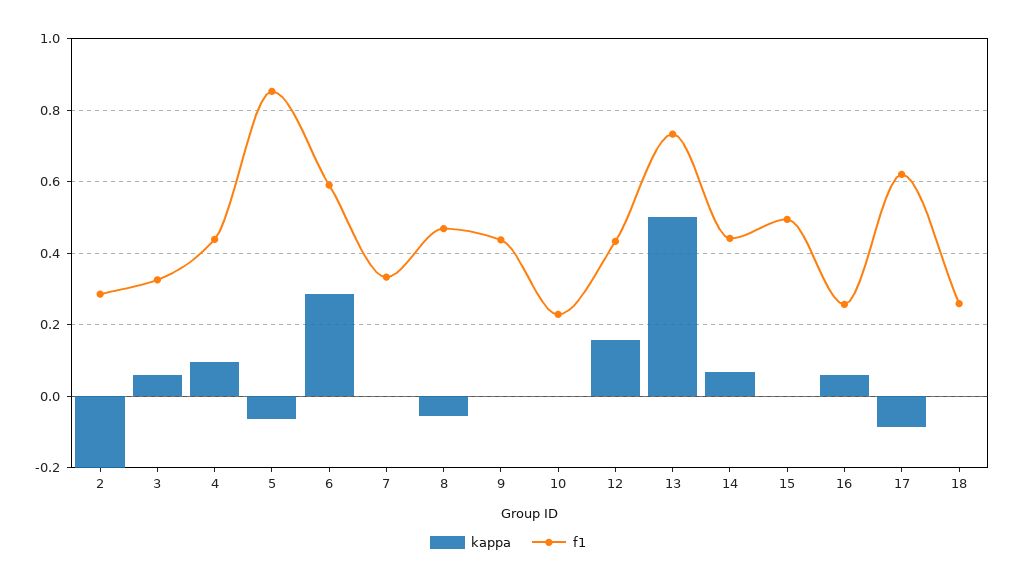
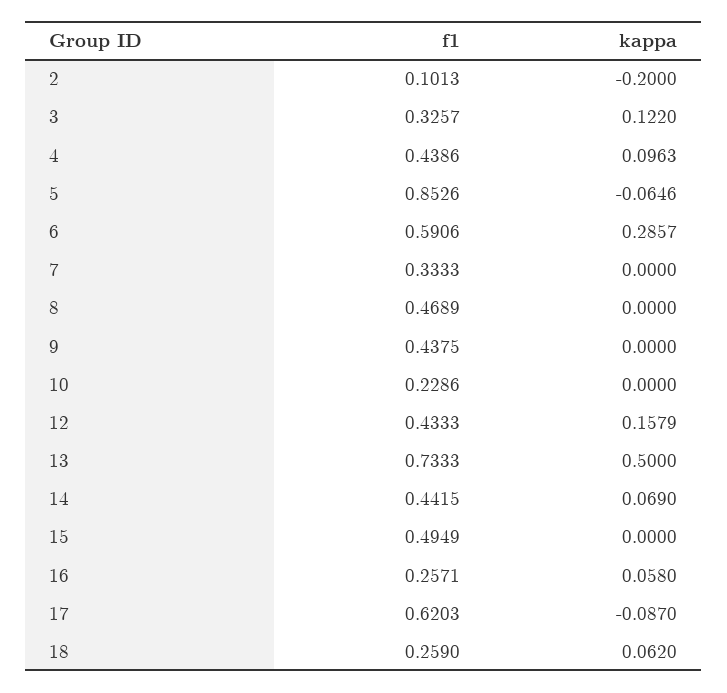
f1, 2: 0.28 -> 0.1013
kappa, 3: 0.06 -> 0.122
kappa, 8: -0.06 -> 0
kappa, 18: 0 -> 0.062

